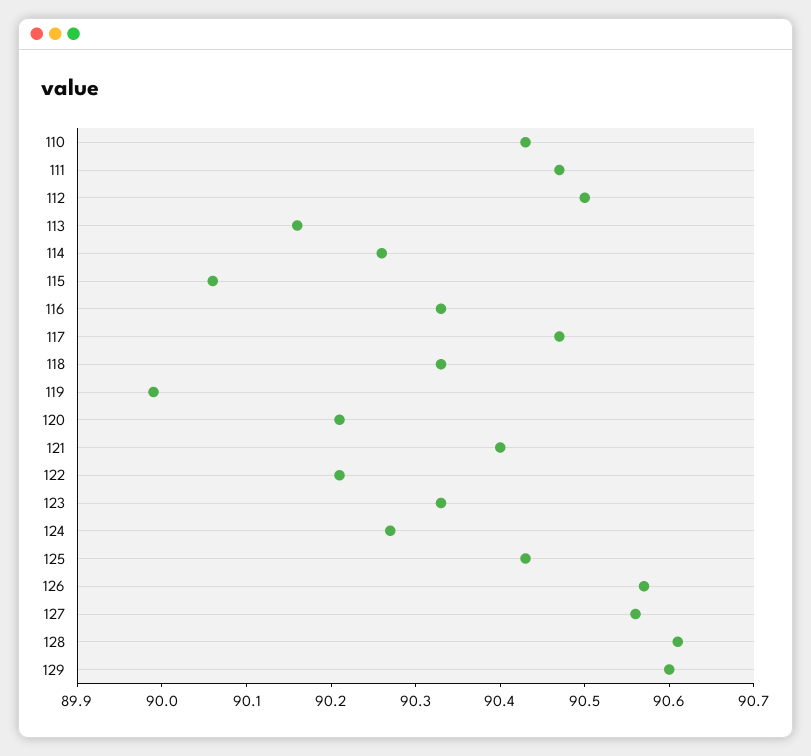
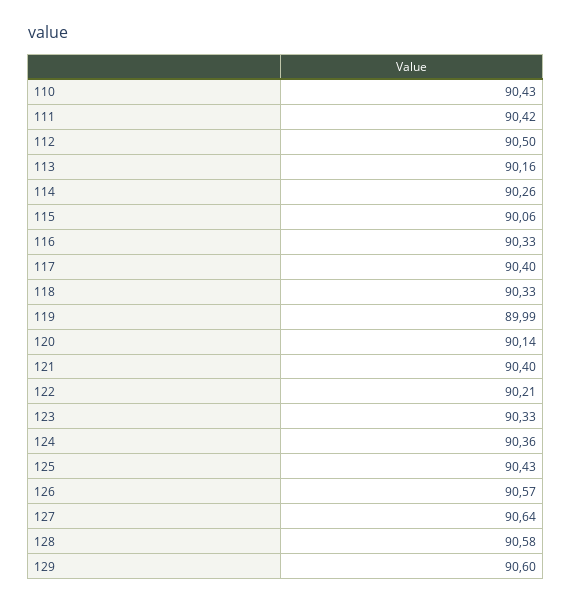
111: 90.47 -> 90.42
117: 90.47 -> 90.4
120: 90.21 -> 90.14
124: 90.27 -> 90.36
127: 90.56 -> 90.64
128: 90.61 -> 90.58

